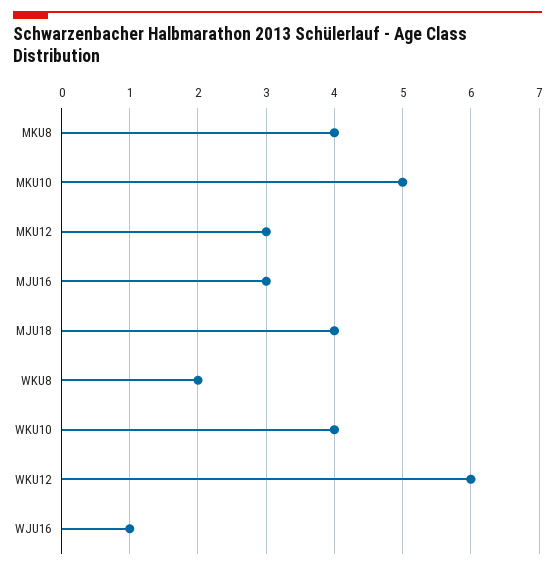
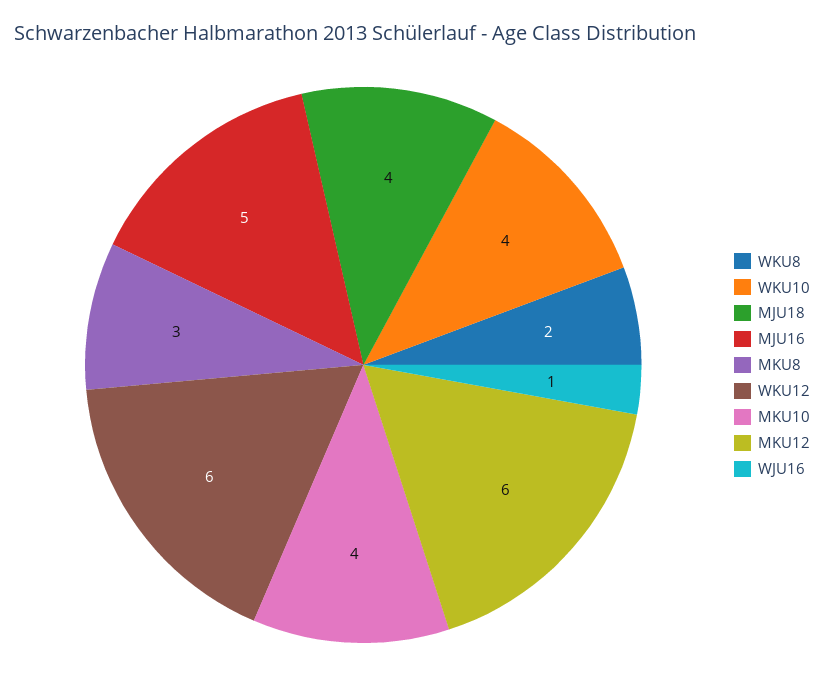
MKU8: 4 -> 3
MKU10: 5 -> 4
MKU12: 3 -> 6
MJU16: 3 -> 5

